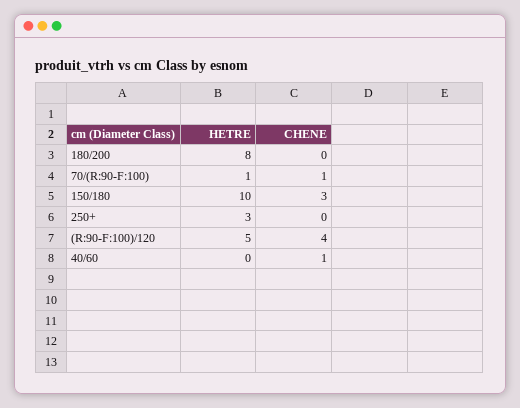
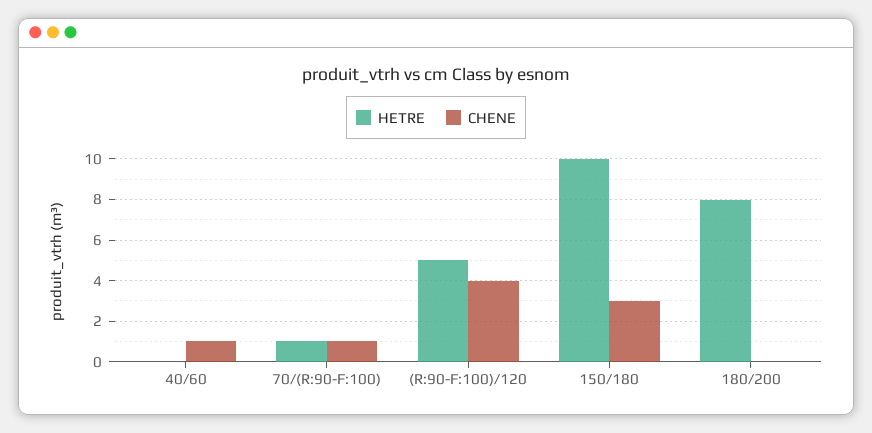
HETRE, 250+: 3 -> none
CHENE, 250+: 0 -> none

